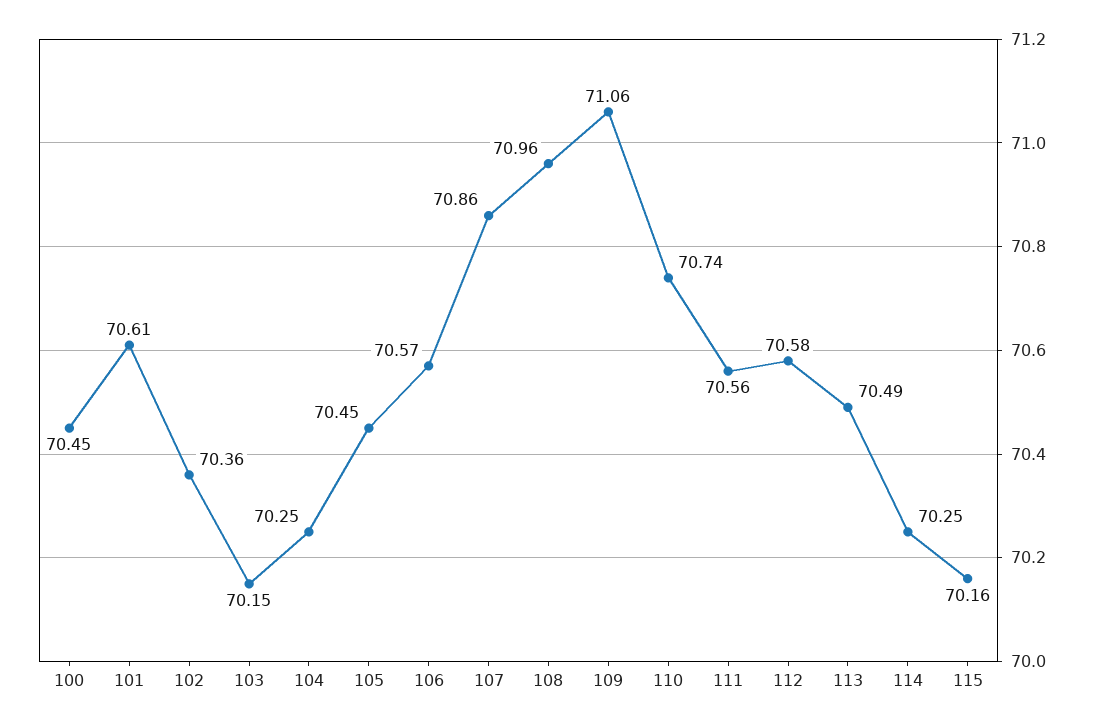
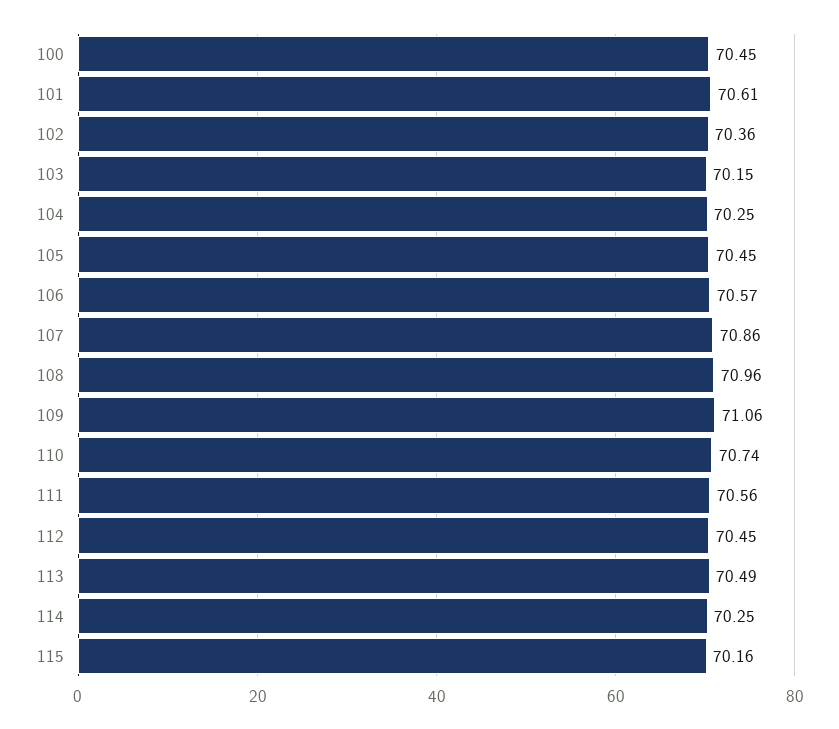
112: 70.58 -> 70.45

